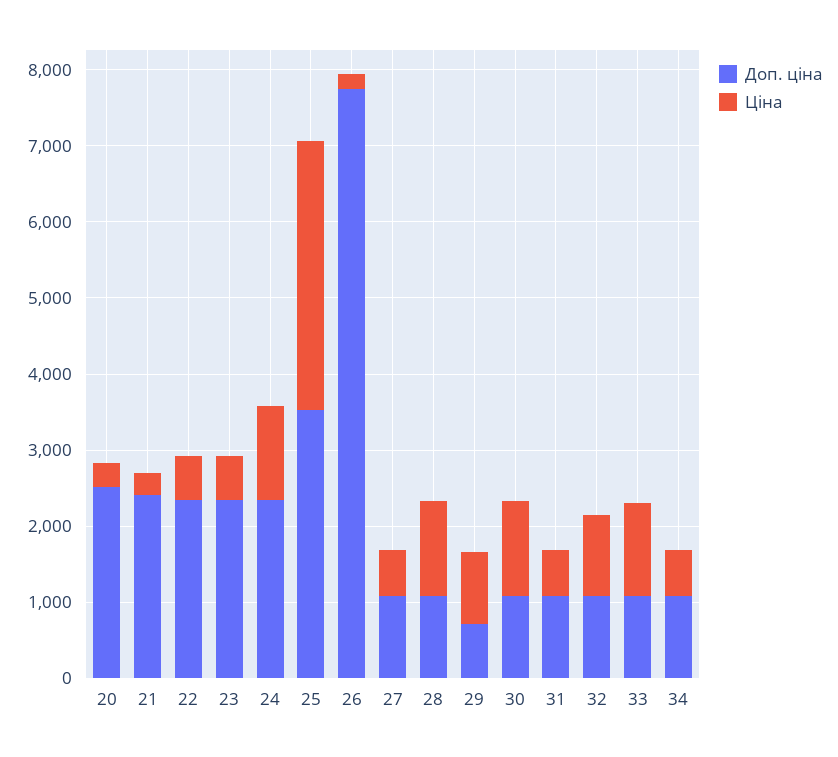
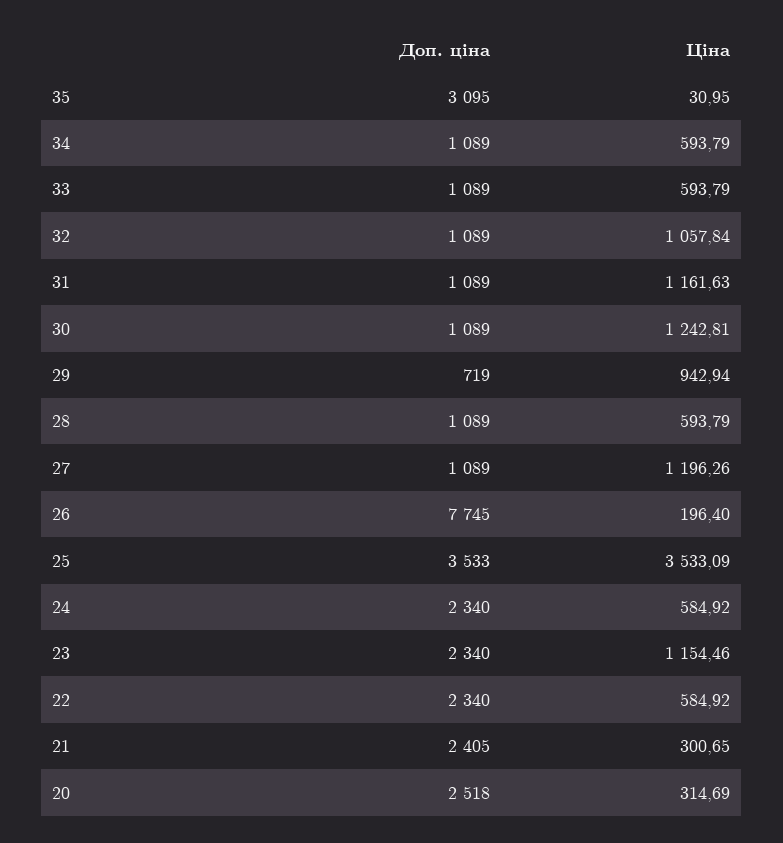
Ціна, 23: 600 -> 1154.46
Ціна, 24: 1200 -> 584.92
Ціна, 27: 600 -> 1196.26
Ціна, 28: 1200 -> 593.79
Ціна, 31: 600 -> 1161.63
Ціна, 33: 1200 -> 593.79
Доп. ціна, 35: none -> 3095
Ціна, 35: none -> 30.95

